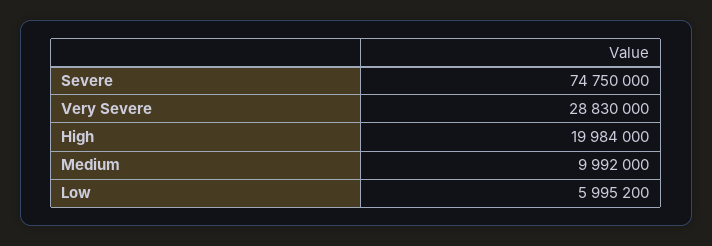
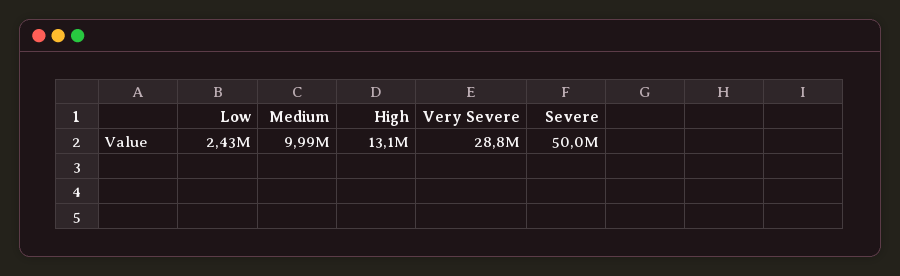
Severe: 74750000 -> 50000000
High: 19984000 -> 13100000
Low: 5995200 -> 2430000

